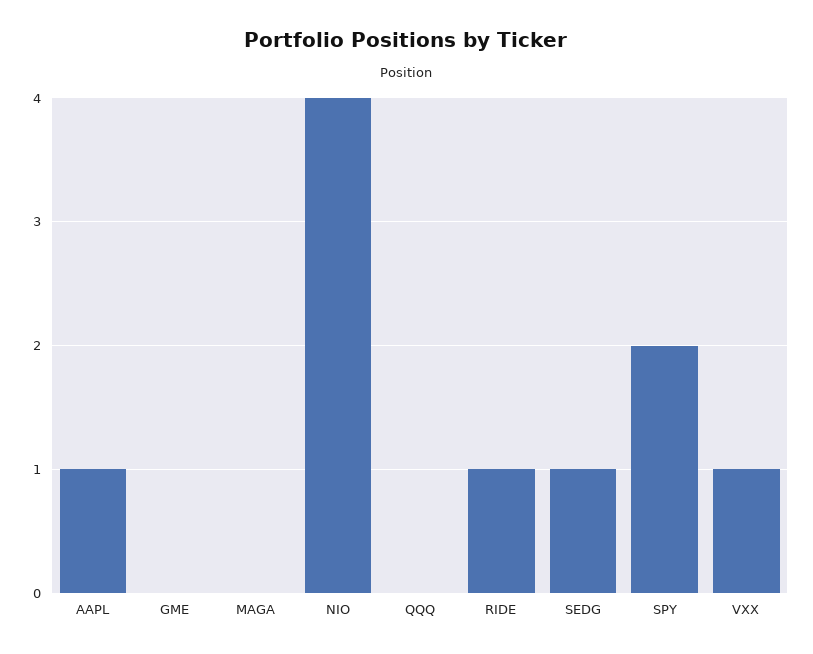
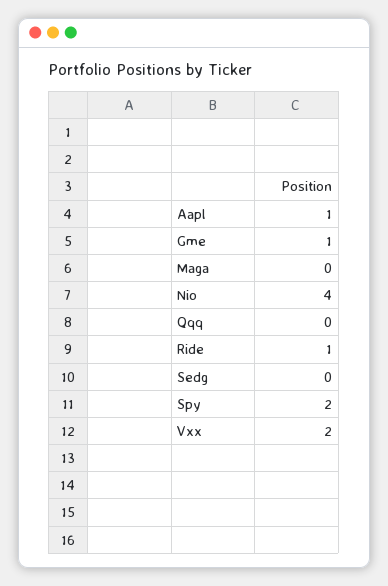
GME: 0 -> 1
SEDG: 1 -> 0
VXX: 1 -> 2

